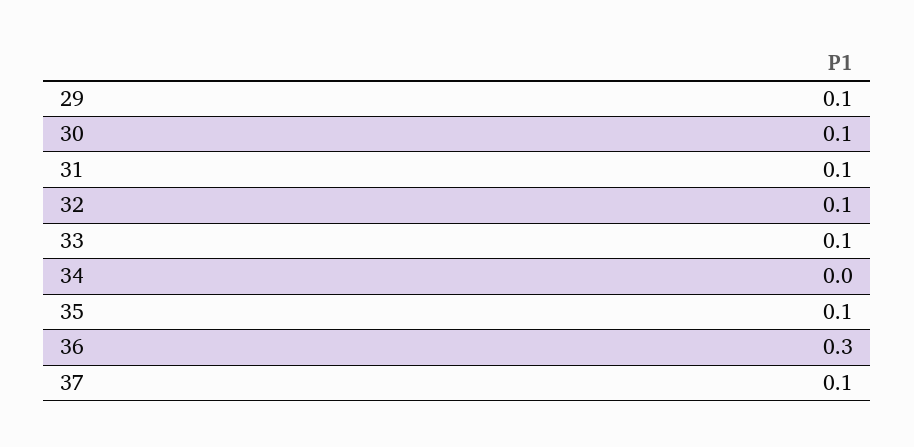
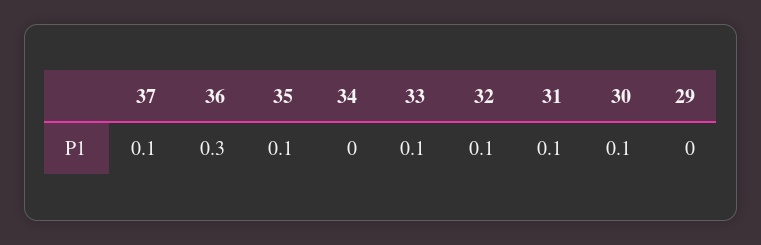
29: 0.1 -> 0

